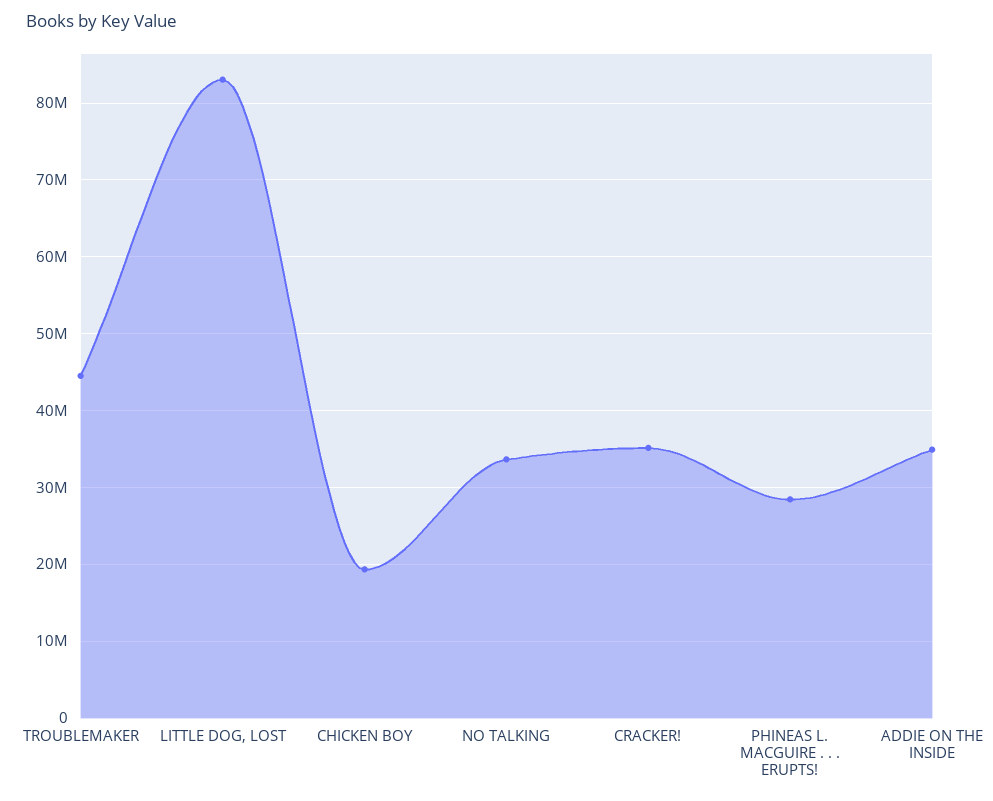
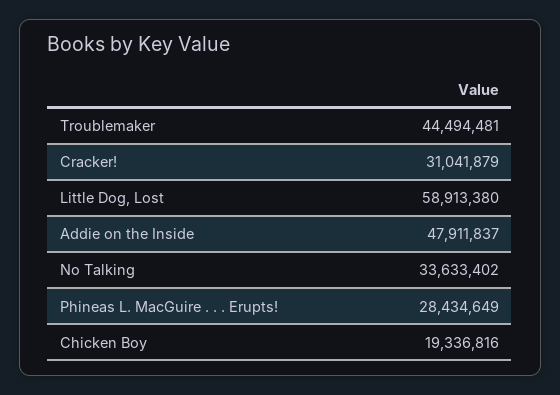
LITTLE DOG, LOST: 83000000 -> 58913380
CRACKER!: 35000000 -> 31041879
ADDIE ON THE INSIDE: 35000000 -> 47911837

